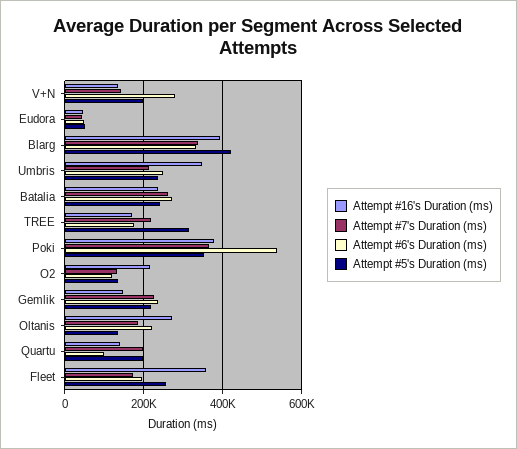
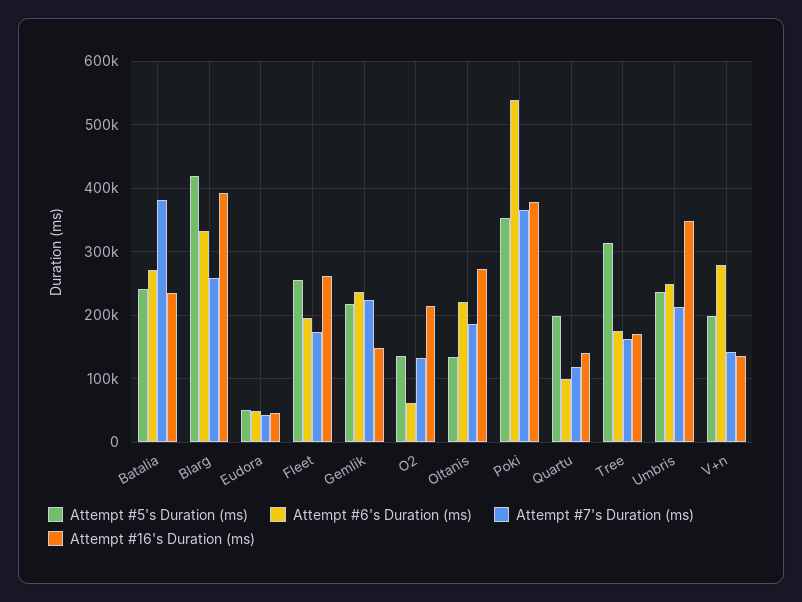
Attempt #7's Duration (ms), Blarg: 340000 -> 260000
Attempt #7's Duration (ms), Batalia: 260000 -> 380000
Attempt #7's Duration (ms), TREE: 220000 -> 160000
Attempt #6's Duration (ms), O2: 120000 -> 60000
Attempt #7's Duration (ms), Quartu: 200000 -> 120000
Attempt #16's Duration (ms), Fleet: 360000 -> 260000

